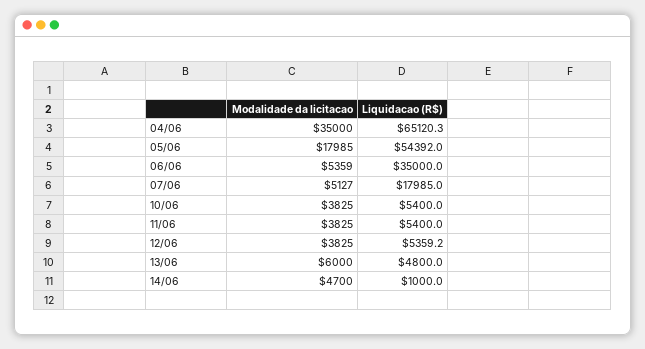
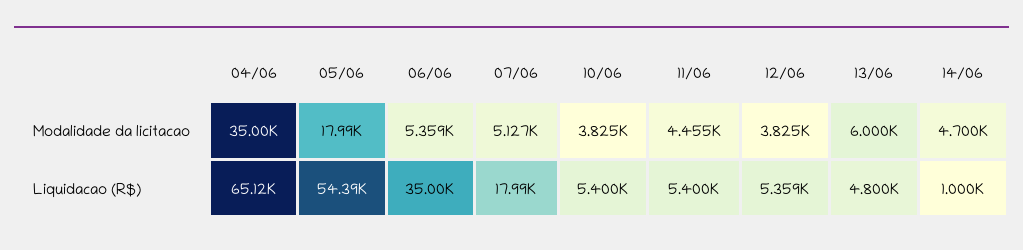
Modalidade da licitacao, 11/06: 3825 -> 4455

